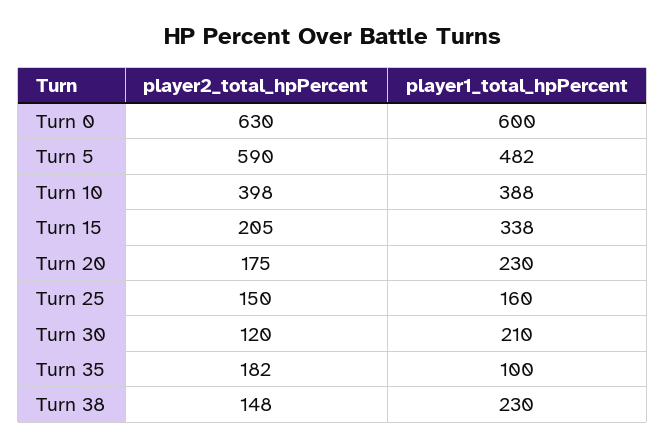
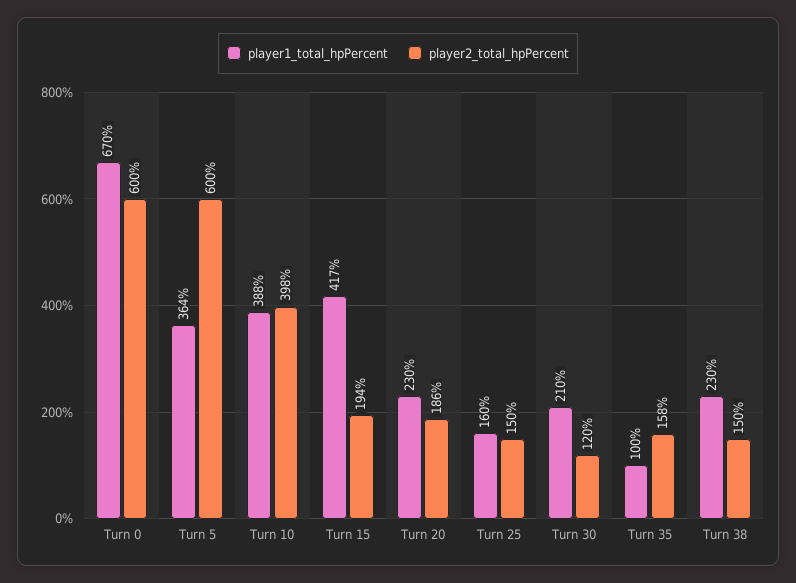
player2_total_hpPercent, Turn 0: 630 -> 600
player1_total_hpPercent, Turn 0: 600 -> 670
player2_total_hpPercent, Turn 5: 590 -> 600
player1_total_hpPercent, Turn 5: 482 -> 364
player2_total_hpPercent, Turn 15: 205 -> 194
player1_total_hpPercent, Turn 15: 338 -> 417
player2_total_hpPercent, Turn 20: 175 -> 186
player2_total_hpPercent, Turn 35: 182 -> 158
player2_total_hpPercent, Turn 38: 148 -> 150

